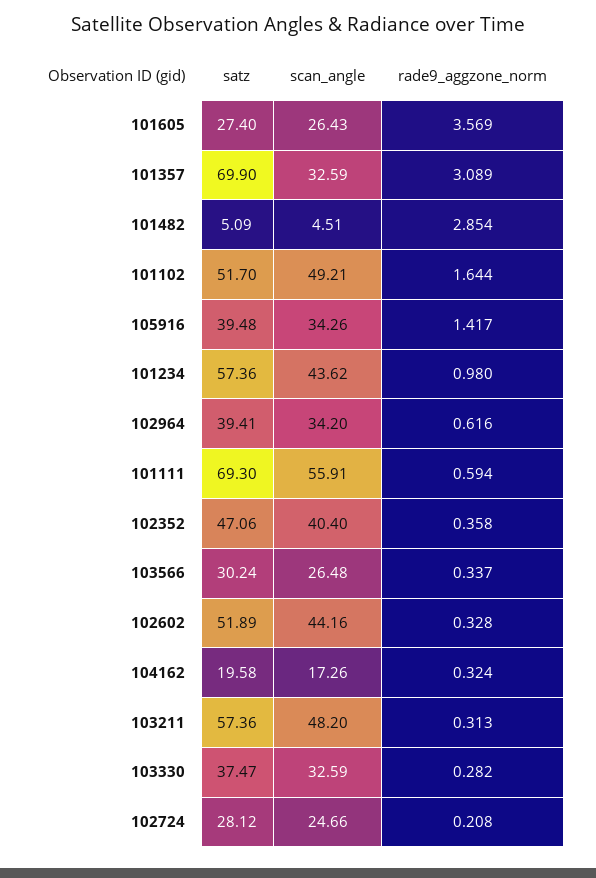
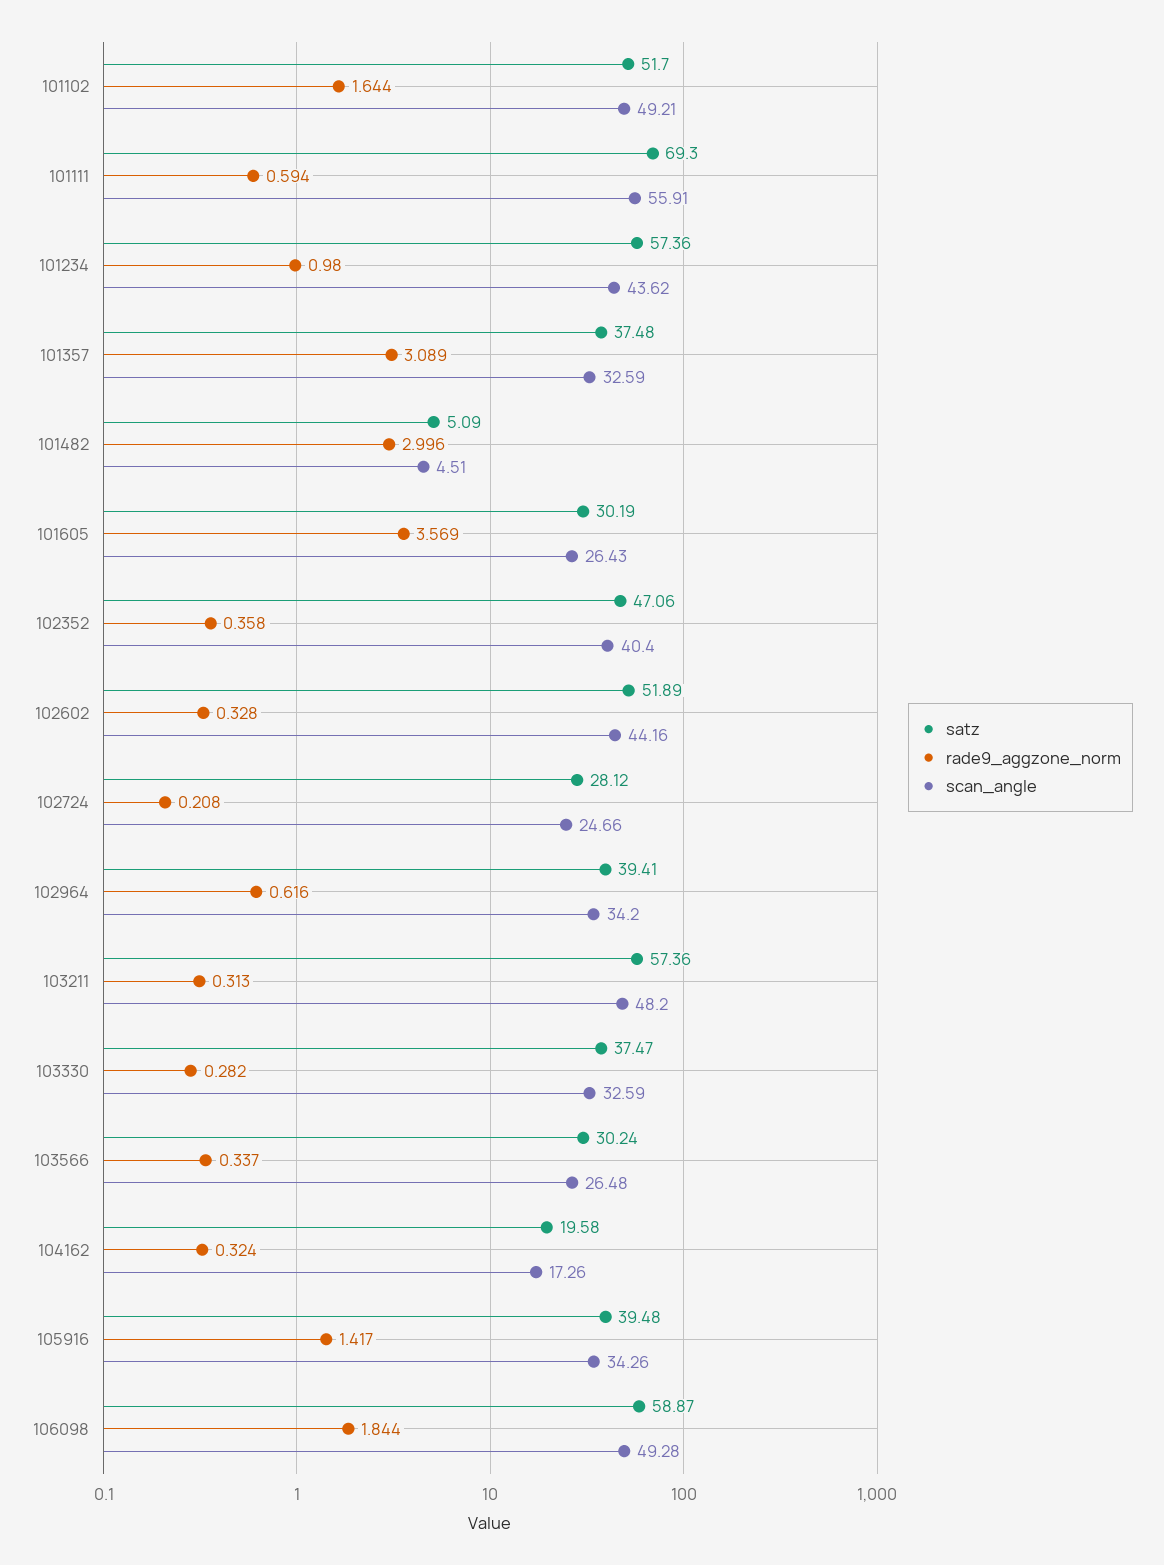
satz, 101605: 27.4 -> 30.19
satz, 101357: 69.9 -> 37.48
rade9_aggzone_norm, 101482: 2.854 -> 2.996
satz, 106098: none -> 58.87
rade9_aggzone_norm, 106098: none -> 1.844
scan_angle, 106098: none -> 49.28

